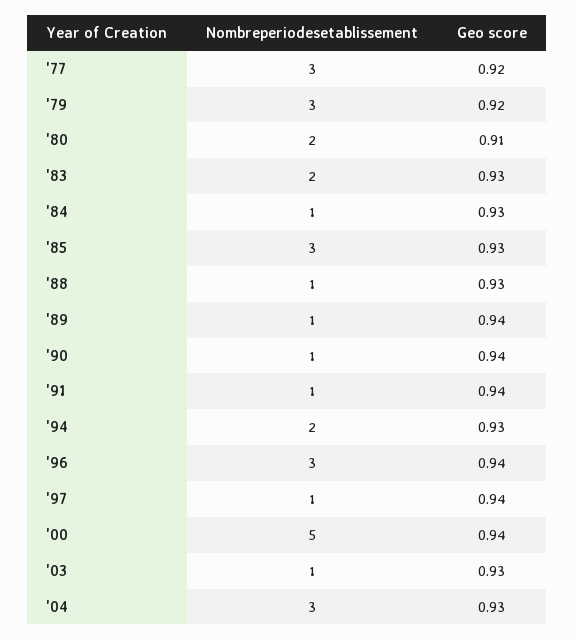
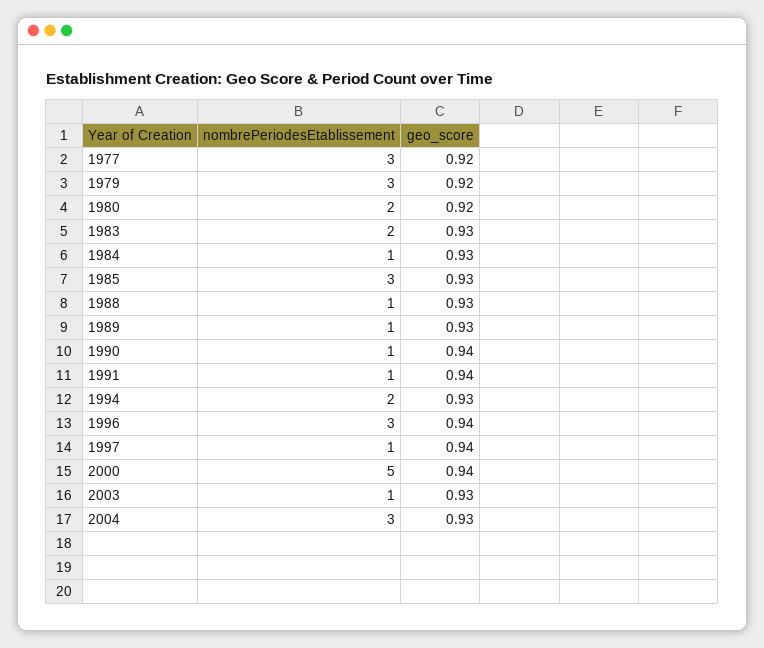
Geo score, '80: 0.91 -> 0.92
Geo score, '89: 0.94 -> 0.93

